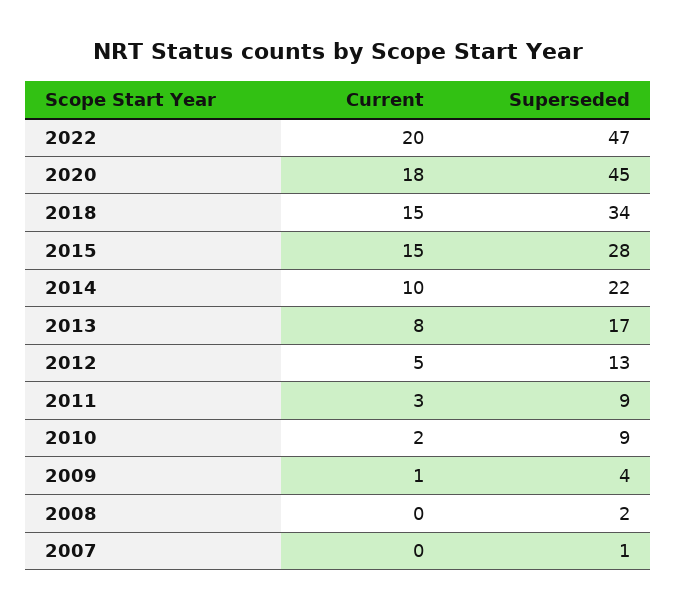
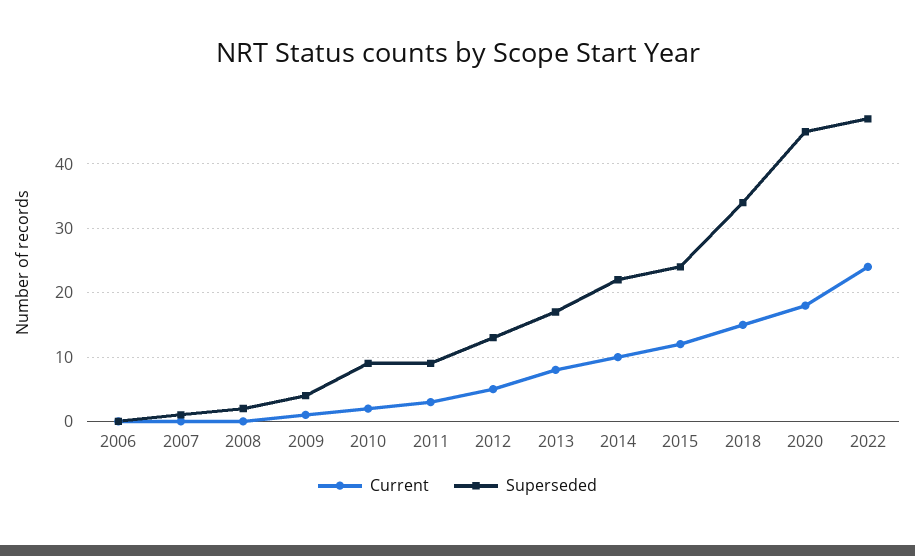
Current, 2022: 20 -> 24
Current, 2015: 15 -> 12
Superseded, 2015: 28 -> 24
Current, 2006: none -> 0
Superseded, 2006: none -> 0

